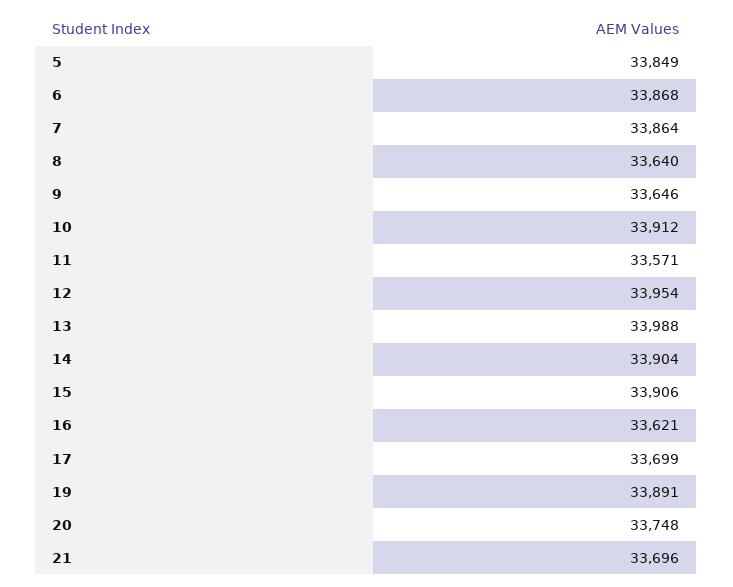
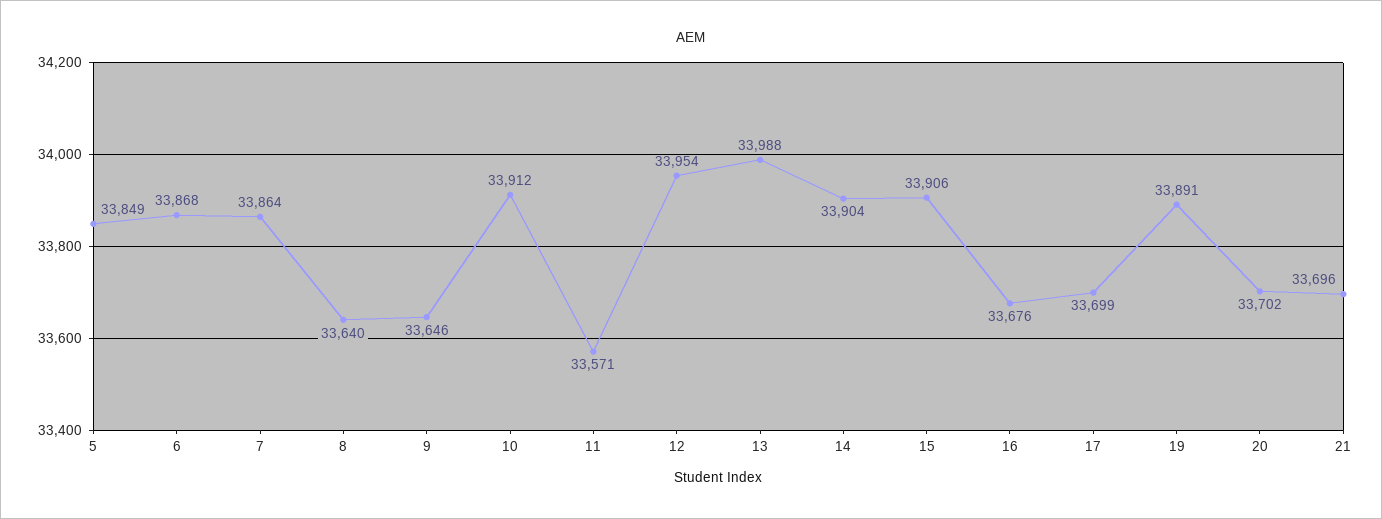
16: 33621 -> 33676
20: 33748 -> 33702

